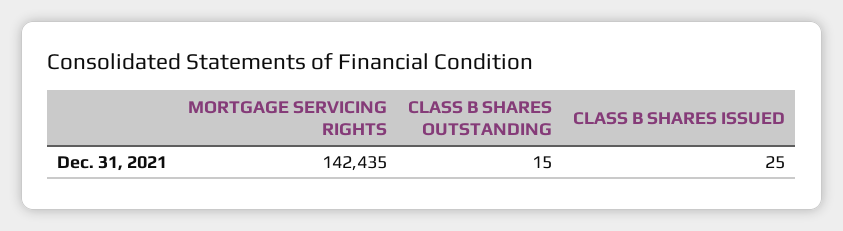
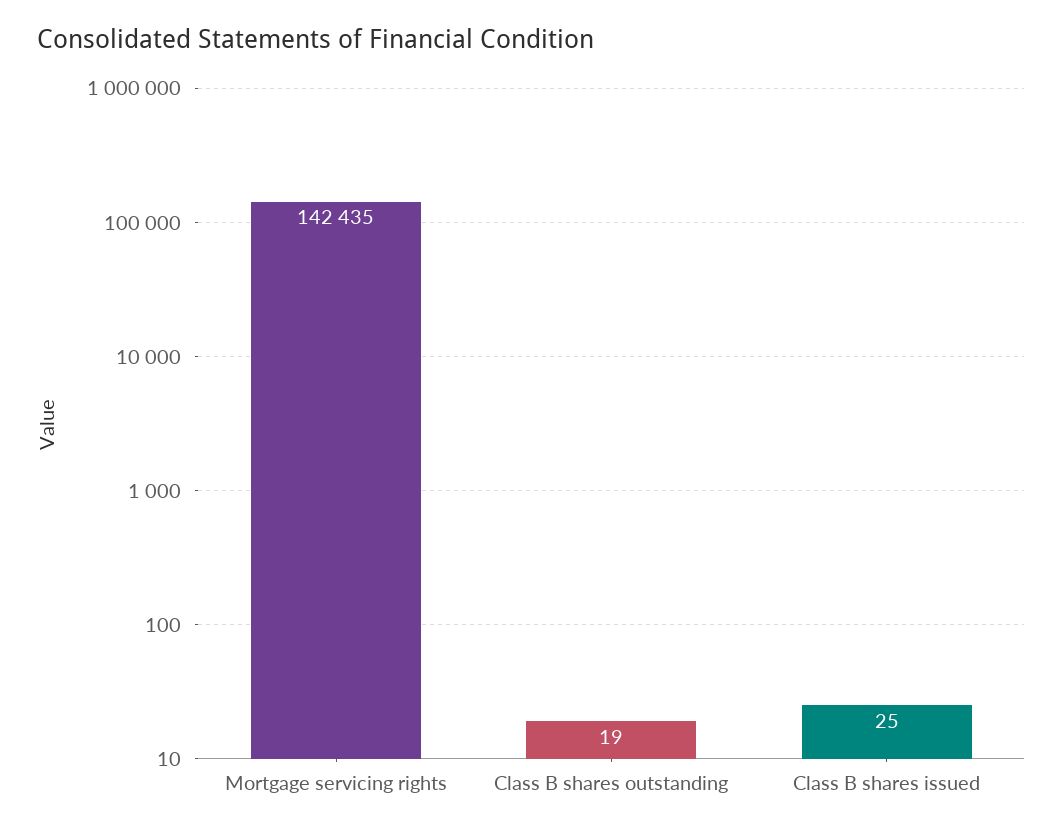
CLASS B SHARES OUTSTANDING: 15 -> 19

